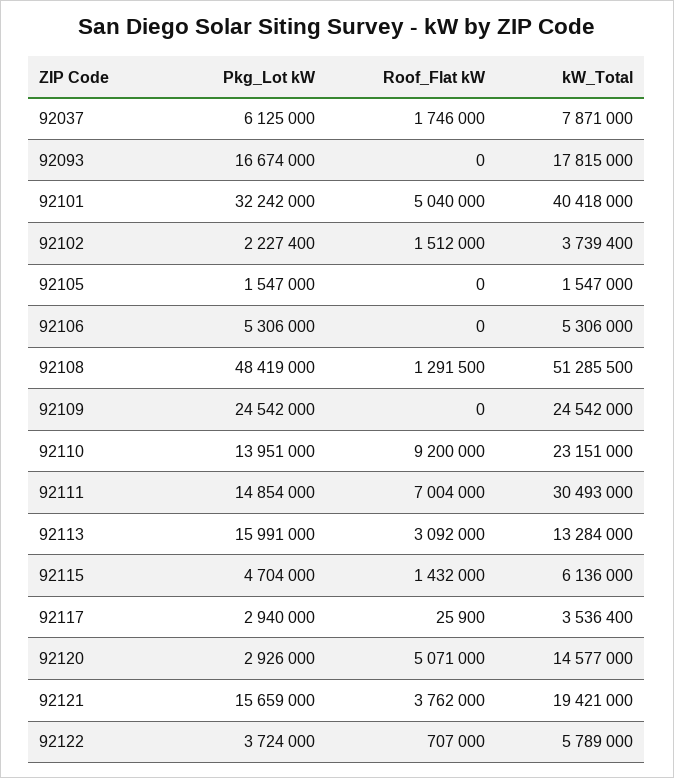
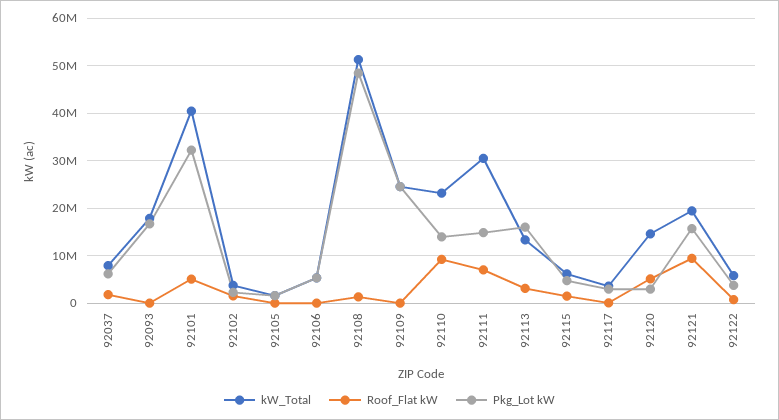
Roof_Flat kW, 92121: 3762000 -> 10000000

